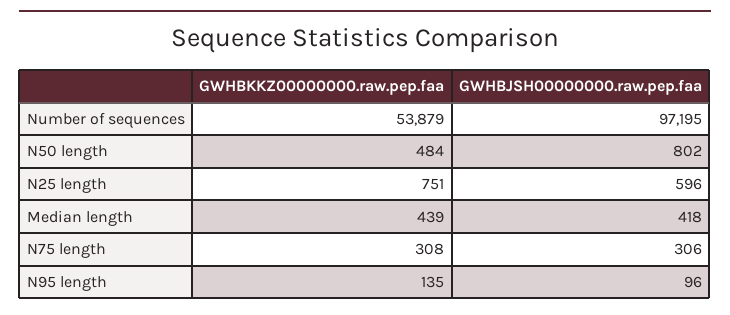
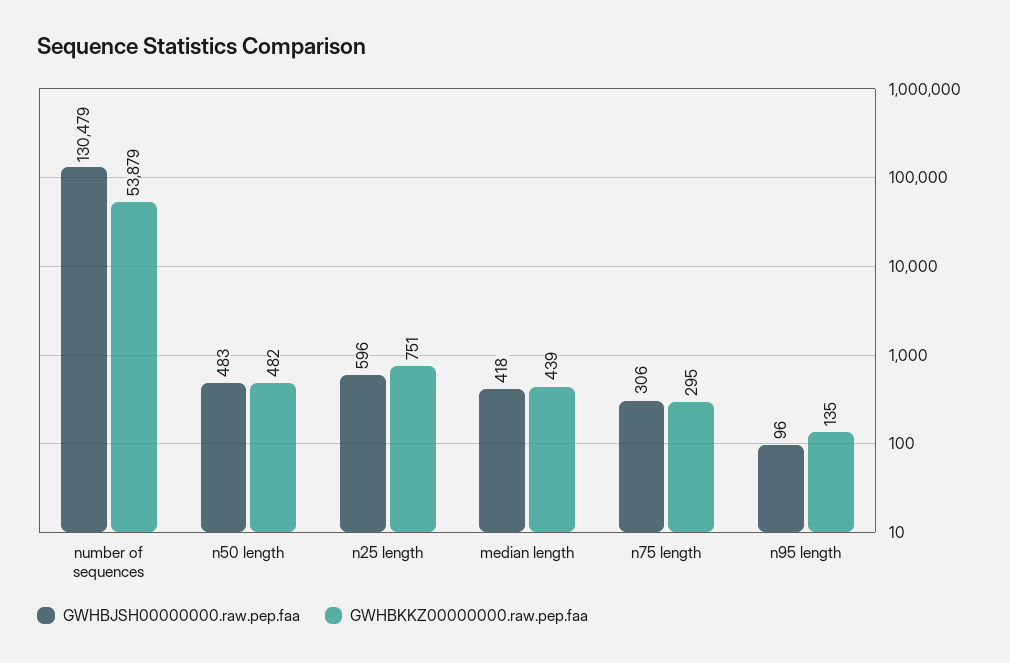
GWHBJSH00000000.raw.pep.faa, Number of sequences: 97195 -> 130479
GWHBKKZ00000000.raw.pep.faa, N50 length: 484 -> 482
GWHBJSH00000000.raw.pep.faa, N50 length: 802 -> 483
GWHBKKZ00000000.raw.pep.faa, N75 length: 308 -> 295

